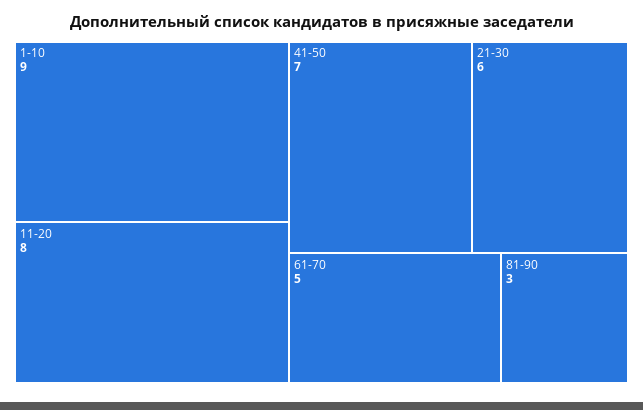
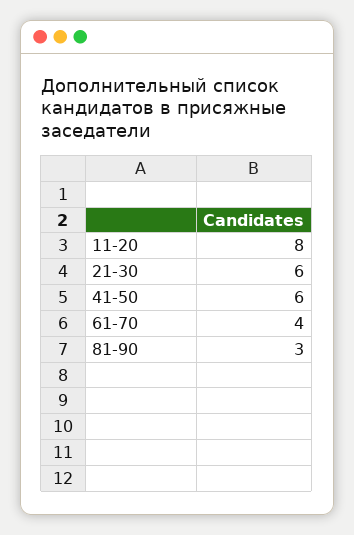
1-10: 9 -> none
41-50: 7 -> 6
61-70: 5 -> 4

